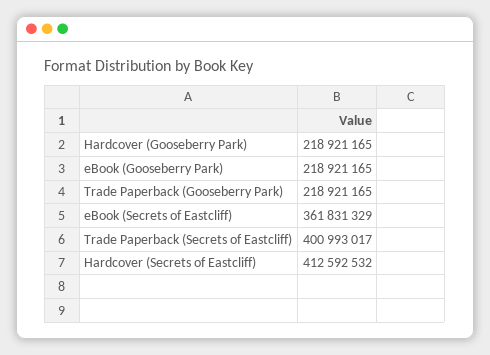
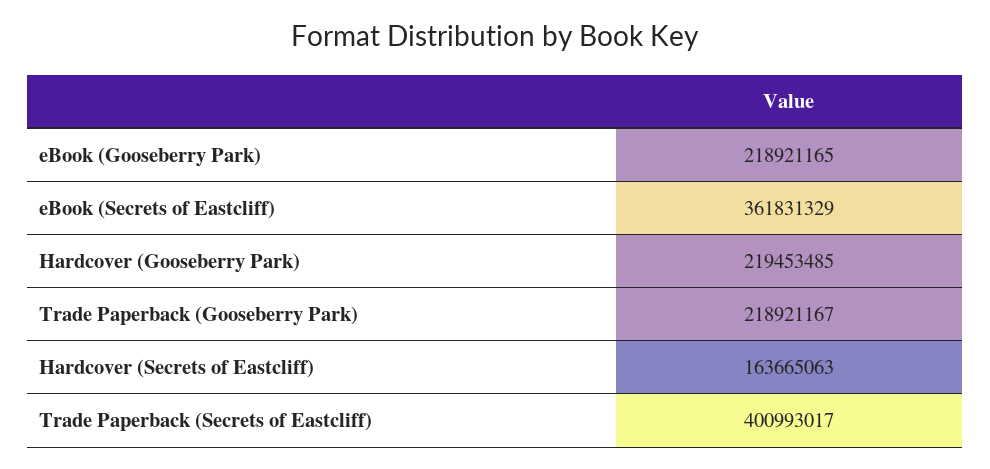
Hardcover (Gooseberry Park): 218921165 -> 219453485
Trade Paperback (Gooseberry Park): 218921165 -> 218921167
Hardcover (Secrets of Eastcliff): 412592532 -> 163665063

